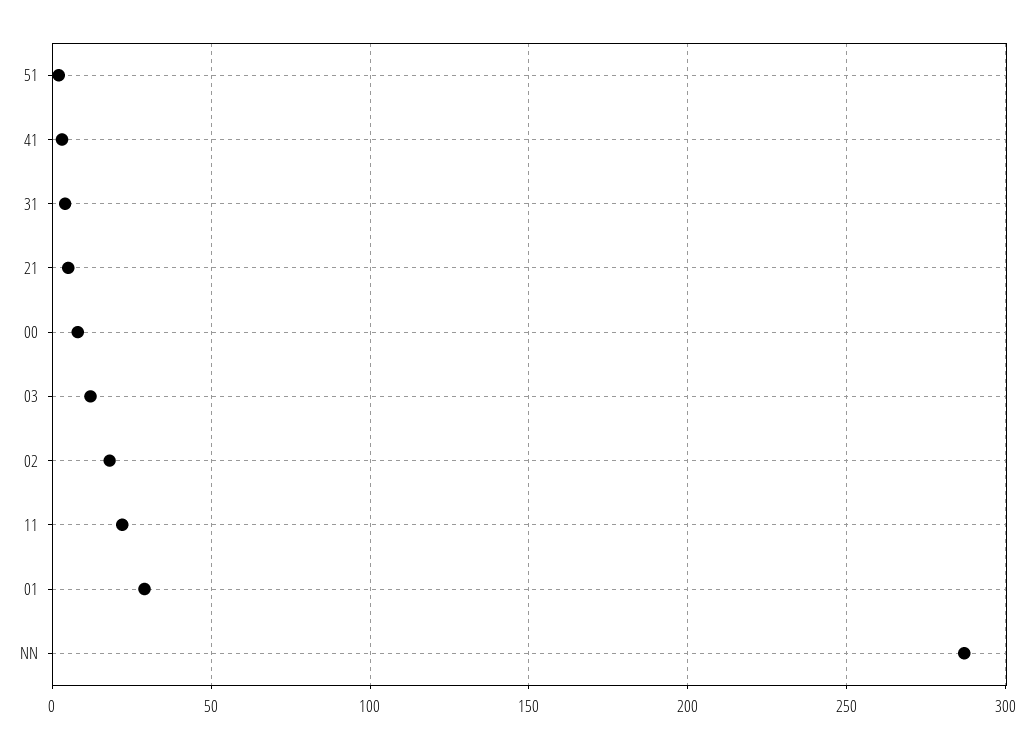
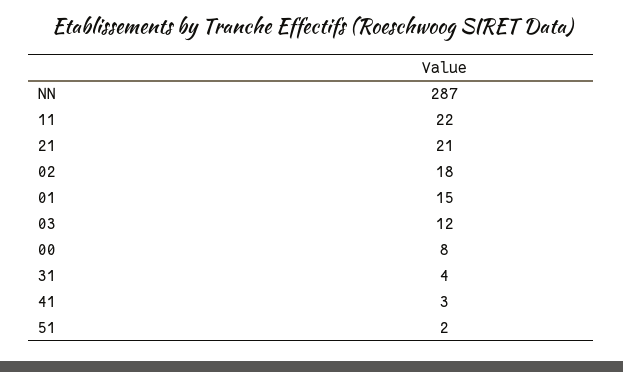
21: 5 -> 21
01: 30 -> 15

